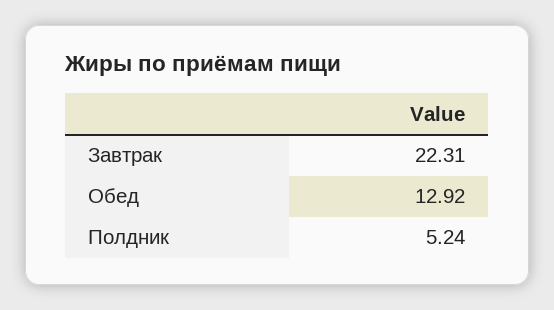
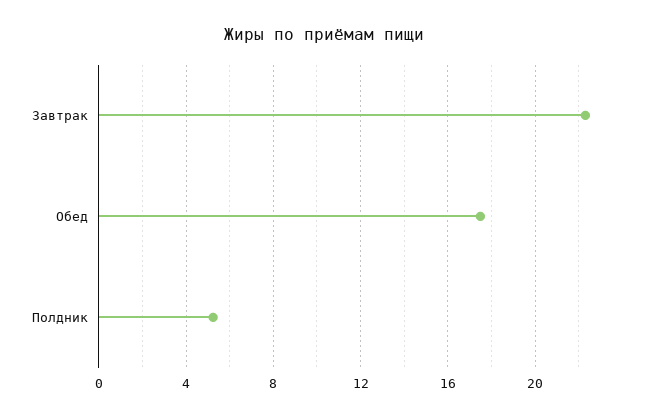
Обед: 12.92 -> 17.5

